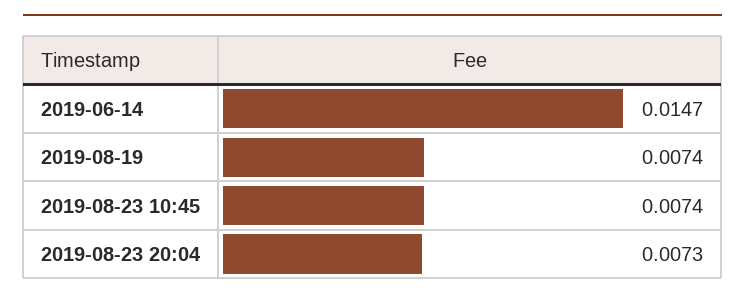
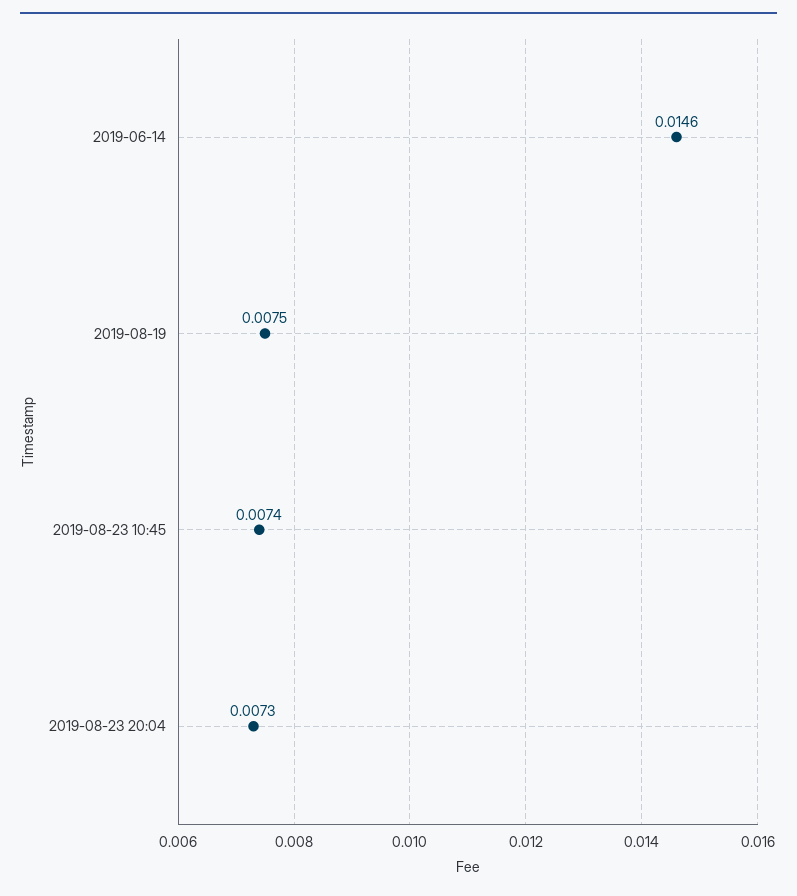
2019-06-14: 0.0147 -> 0.0146
2019-08-19: 0.0074 -> 0.0075

